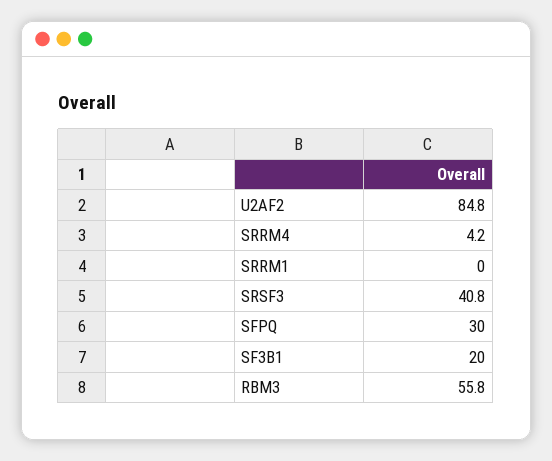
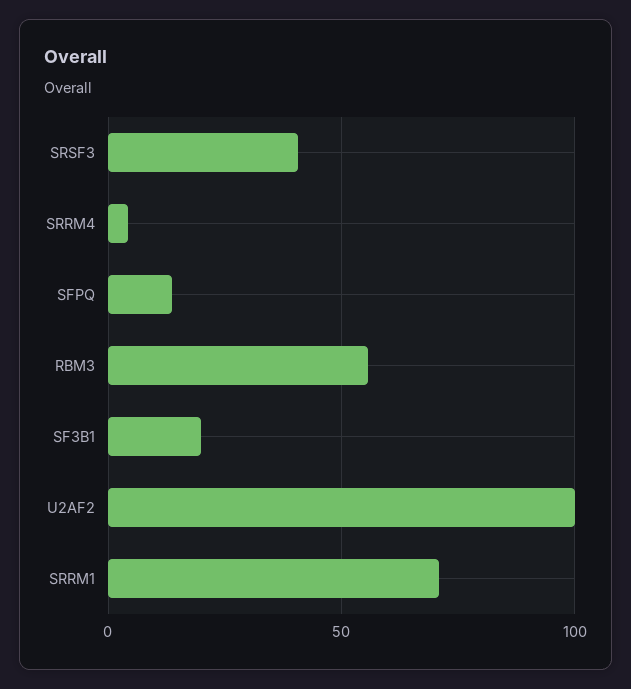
U2AF2: 84.8 -> 100
SRRM1: 0 -> 70
SFPQ: 30 -> 15

